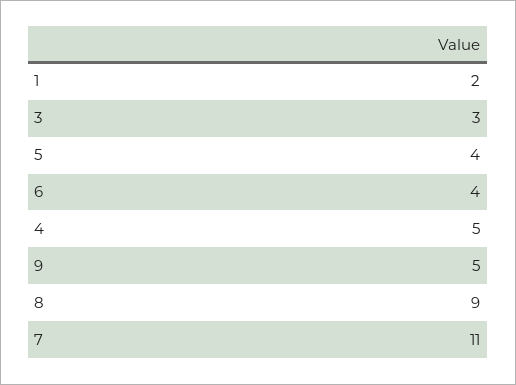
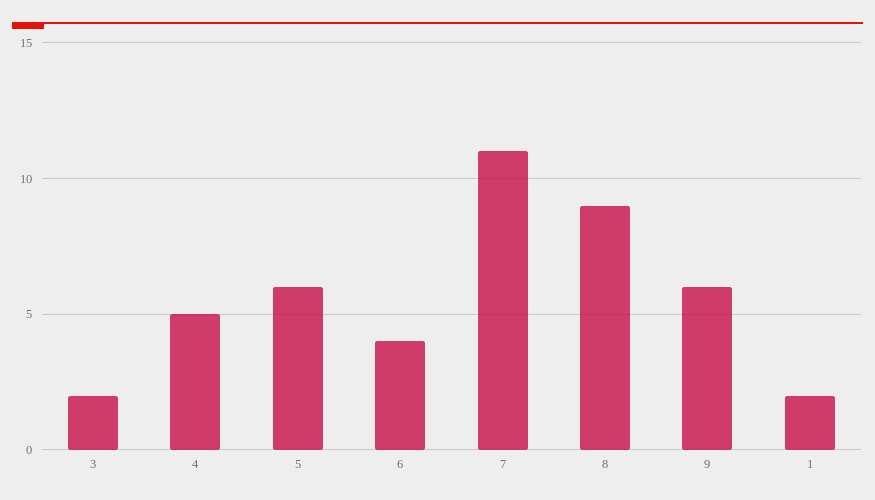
3: 3 -> 2
5: 4 -> 6
9: 5 -> 6

